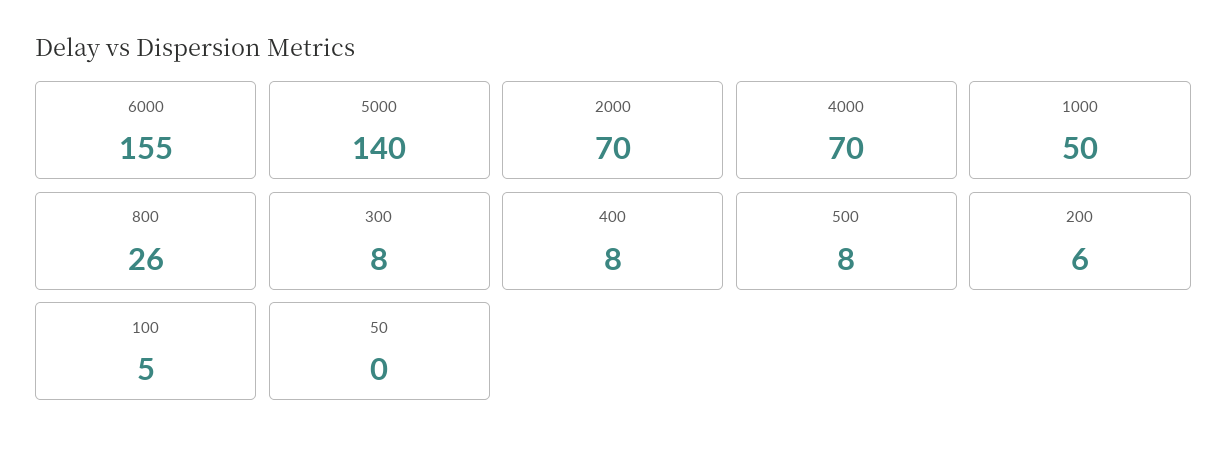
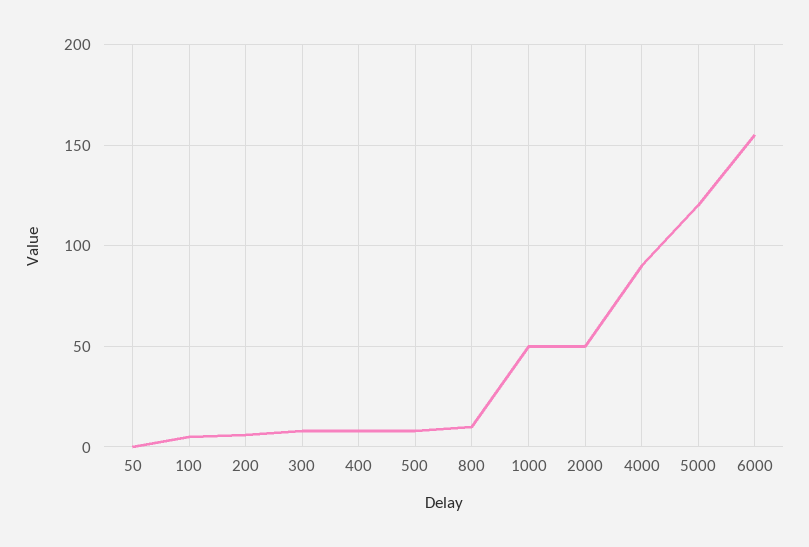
5000: 140 -> 120
2000: 70 -> 50
4000: 70 -> 90
800: 26 -> 10

